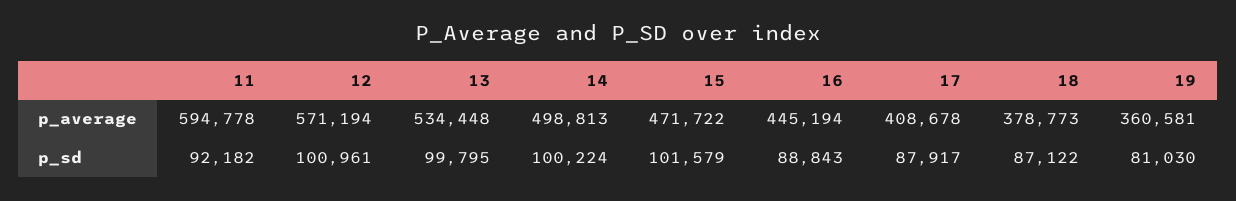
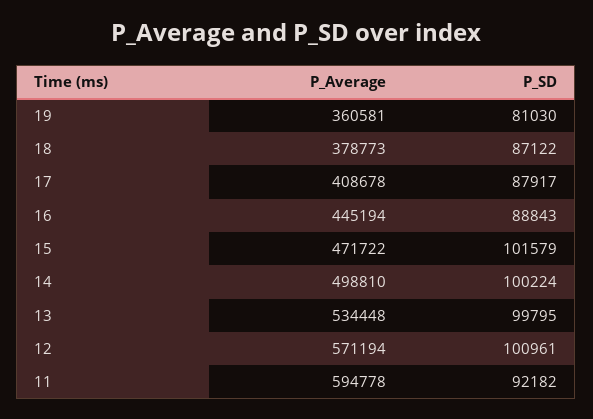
14, p_average: 498813 -> 498810

